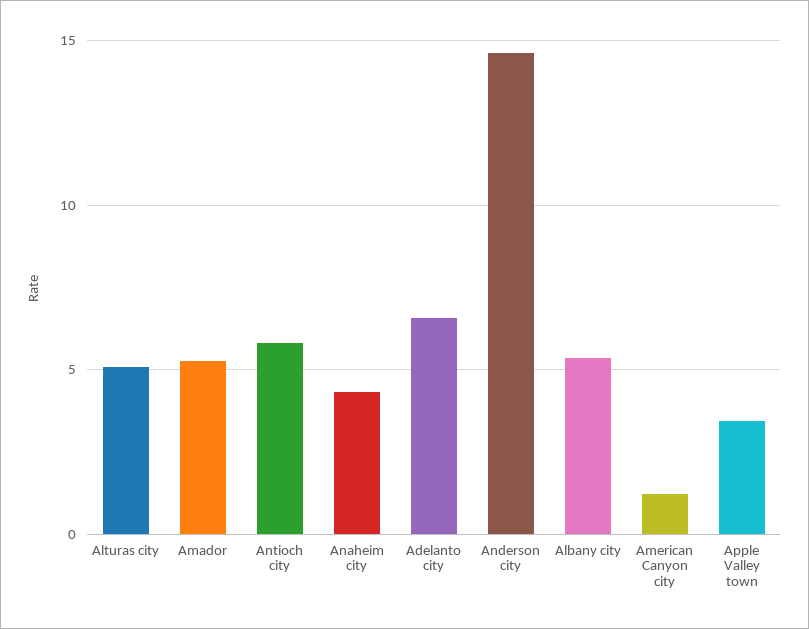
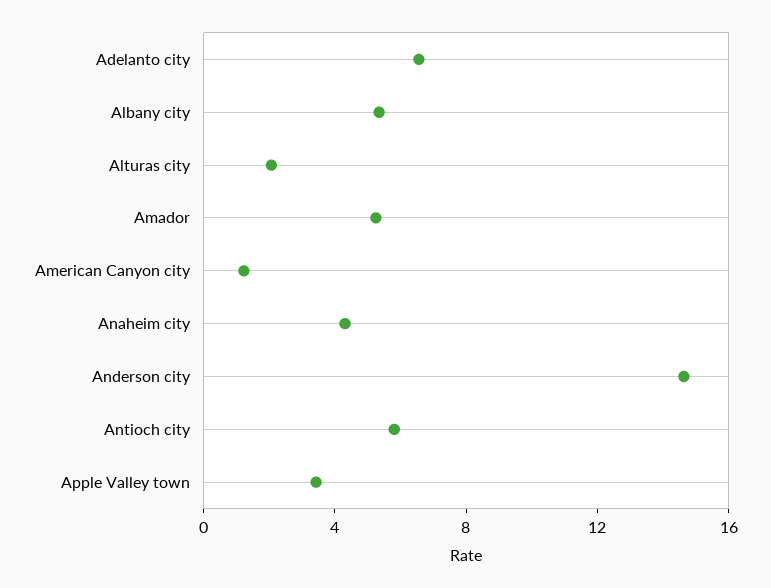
Alturas city: 5 -> 2

